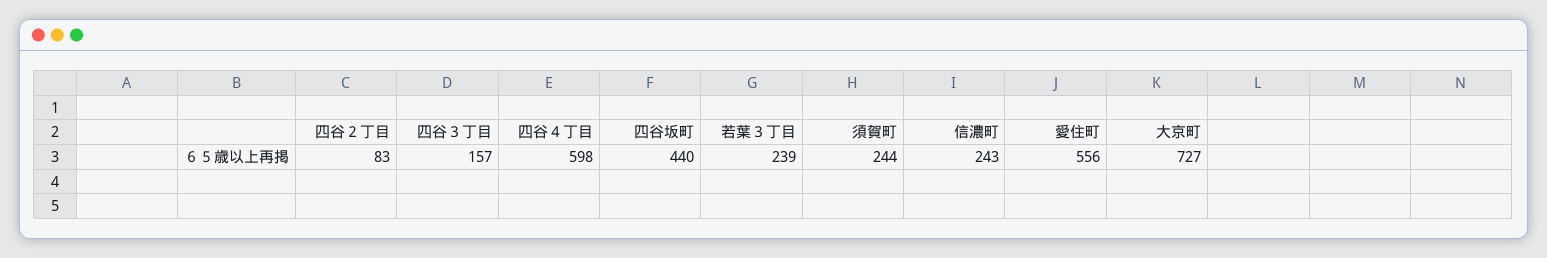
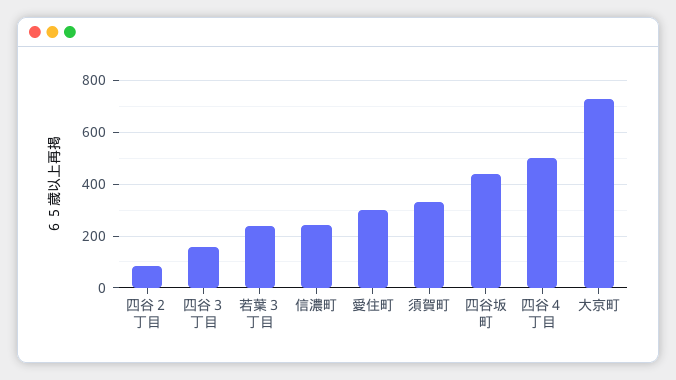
四谷４丁目: 598 -> 500
須賀町: 244 -> 325
愛住町: 556 -> 300

